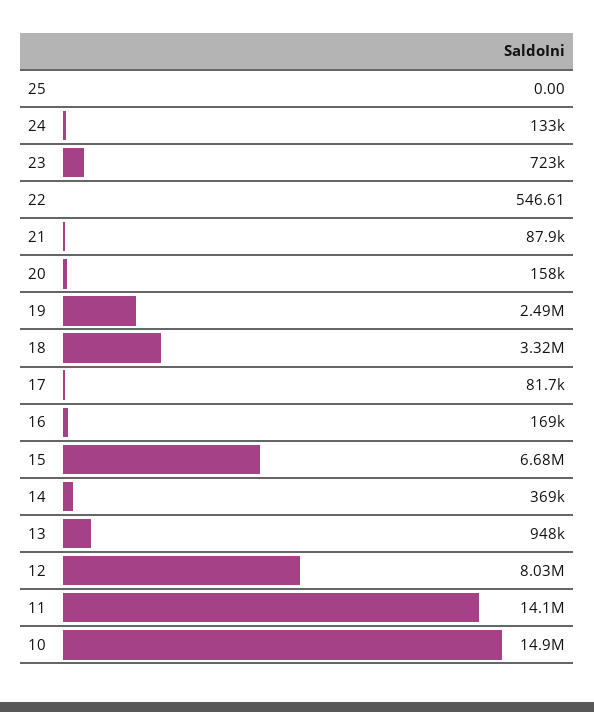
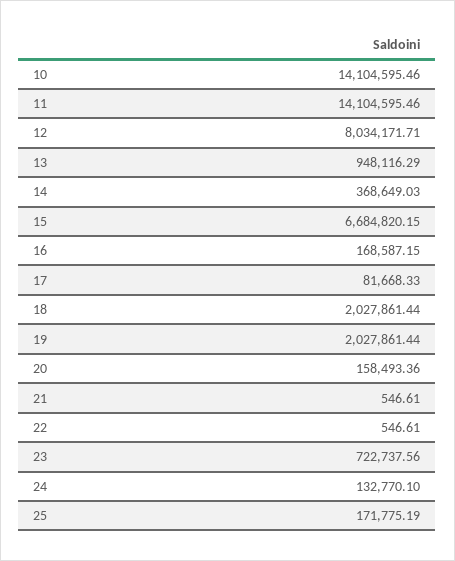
25: 0 -> 171775.19
21: 87900 -> 546.61
19: 2490000 -> 2027861.44
18: 3320000 -> 2027861.44
10: 14900000 -> 14104595.46

